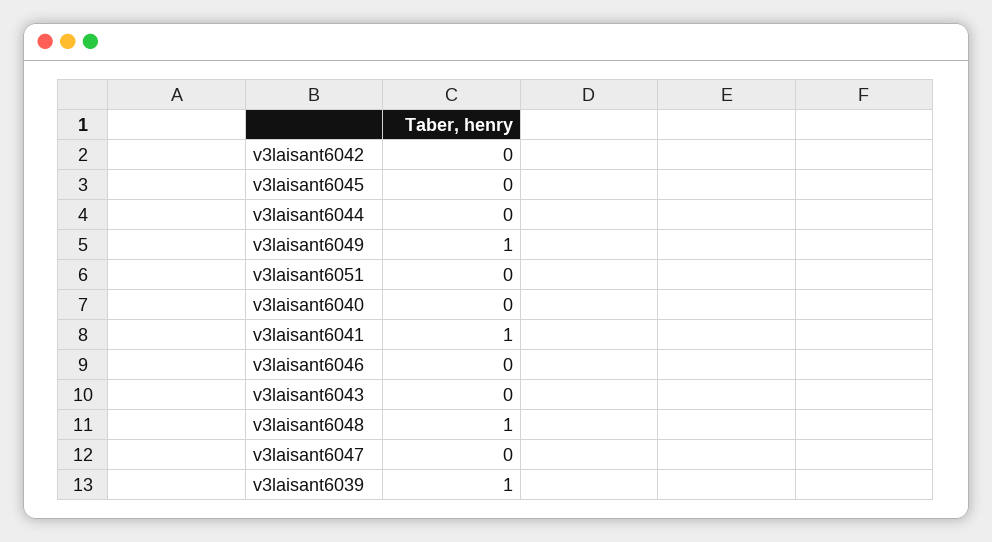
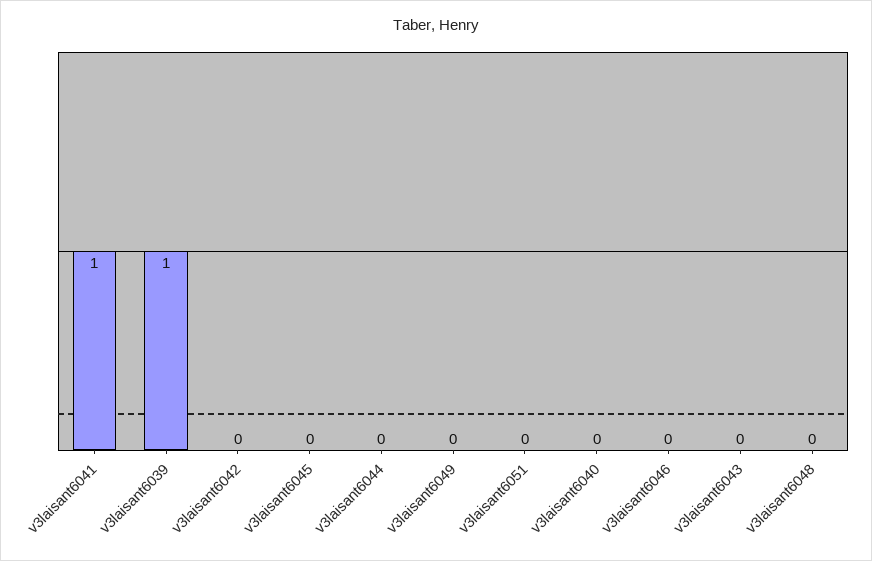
v3laisant6049: 1 -> 0
v3laisant6048: 1 -> 0
v3laisant6047: 0 -> none

